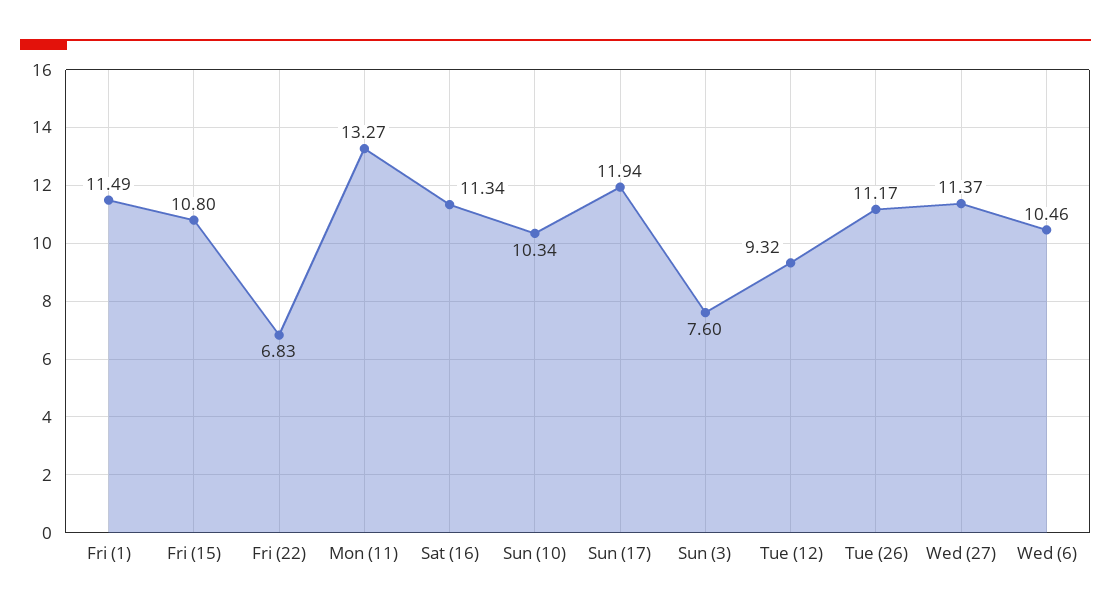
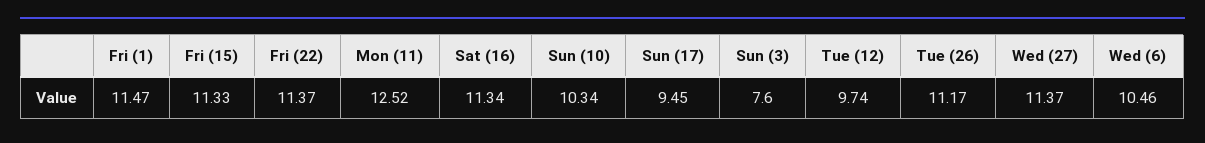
Fri (1): 11.49 -> 11.47
Fri (15): 10.8 -> 11.33
Fri (22): 6.83 -> 11.37
Mon (11): 13.27 -> 12.52
Sun (17): 11.94 -> 9.45
Tue (12): 9.32 -> 9.74

